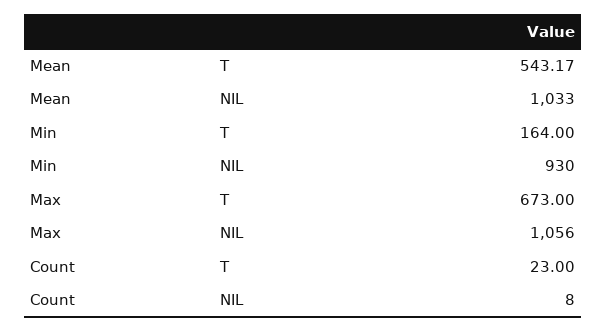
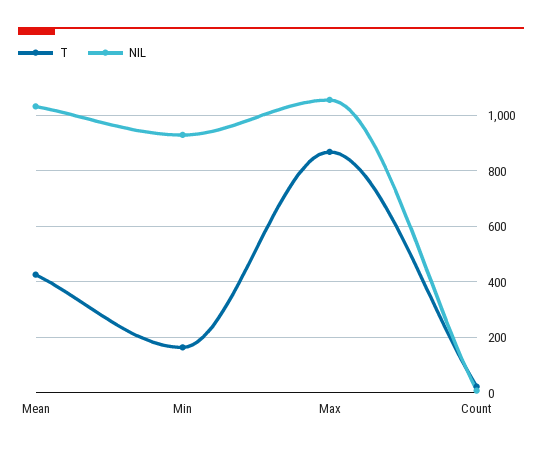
T, Mean: 543.17 -> 425
T, Max: 673 -> 875

